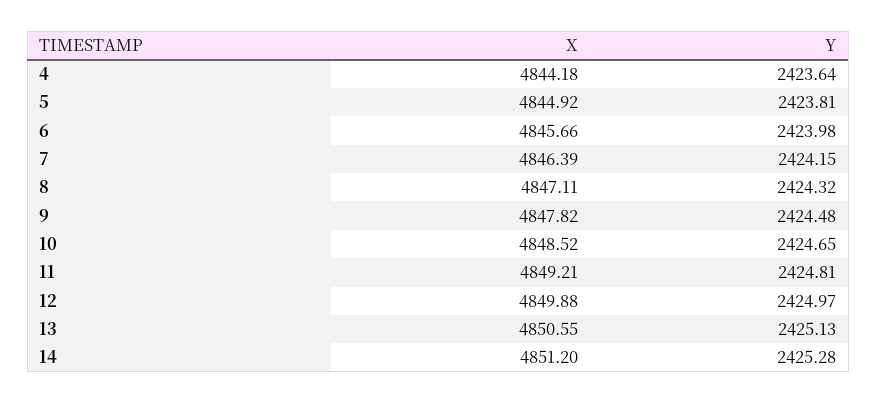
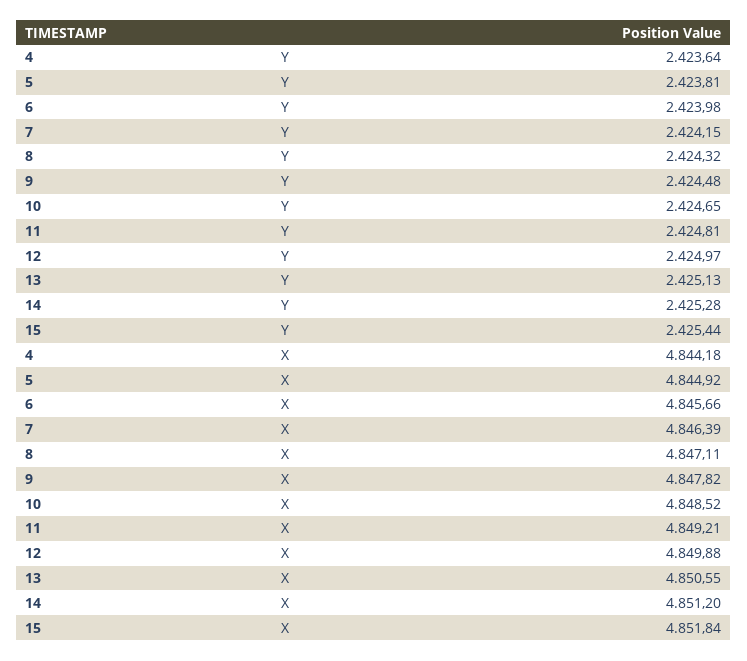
Y, 15: none -> 2425.44
X, 15: none -> 4851.84

